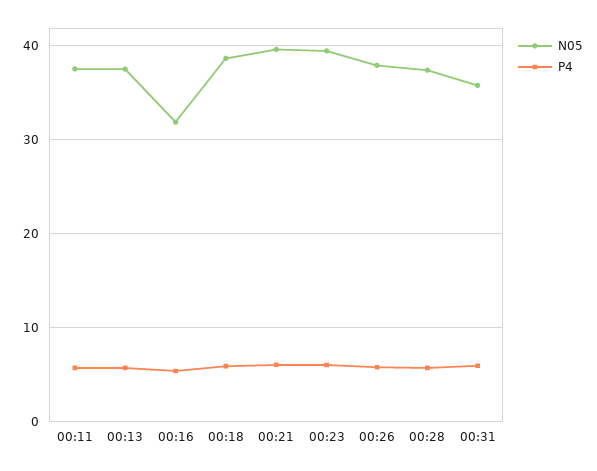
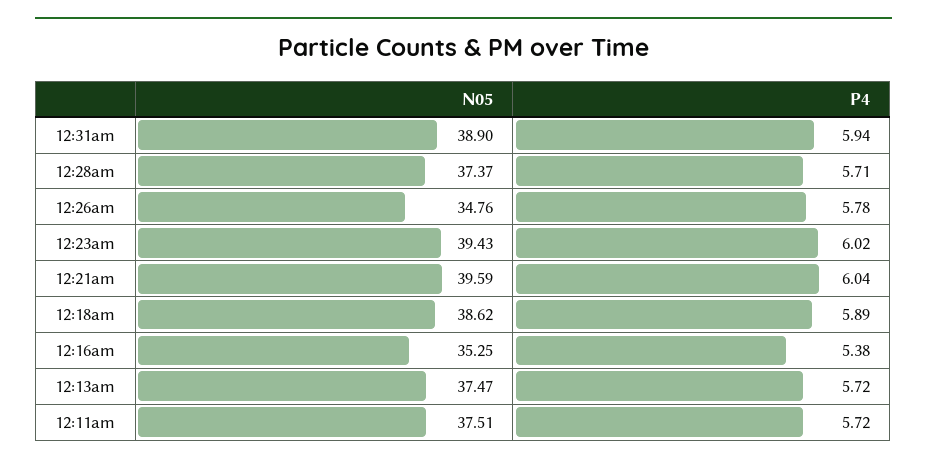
N05, 00:16: 32 -> 35.25
N05, 00:26: 38 -> 34.76
N05, 00:31: 36 -> 38.9

